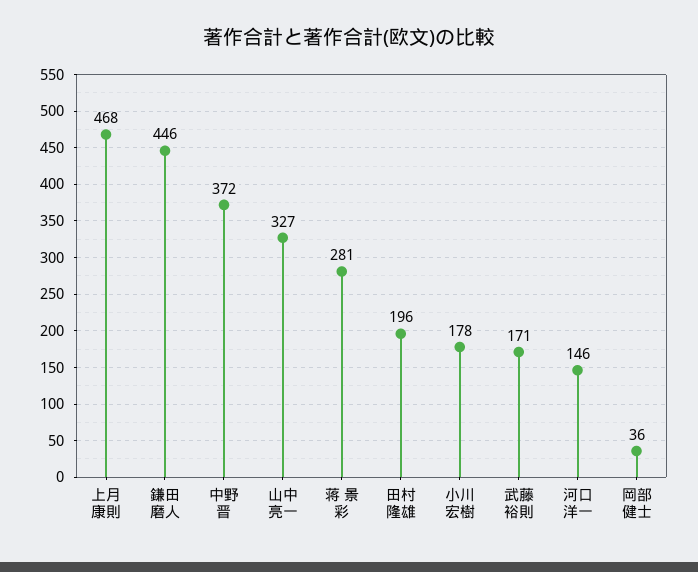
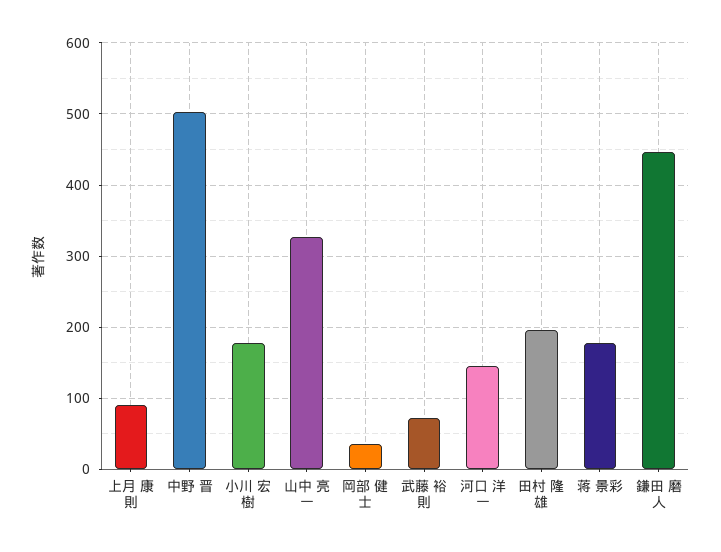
上月 康則: 468 -> 90
中野 晋: 372 -> 500
蒋 景彩: 281 -> 180
武藤 裕則: 171 -> 70

